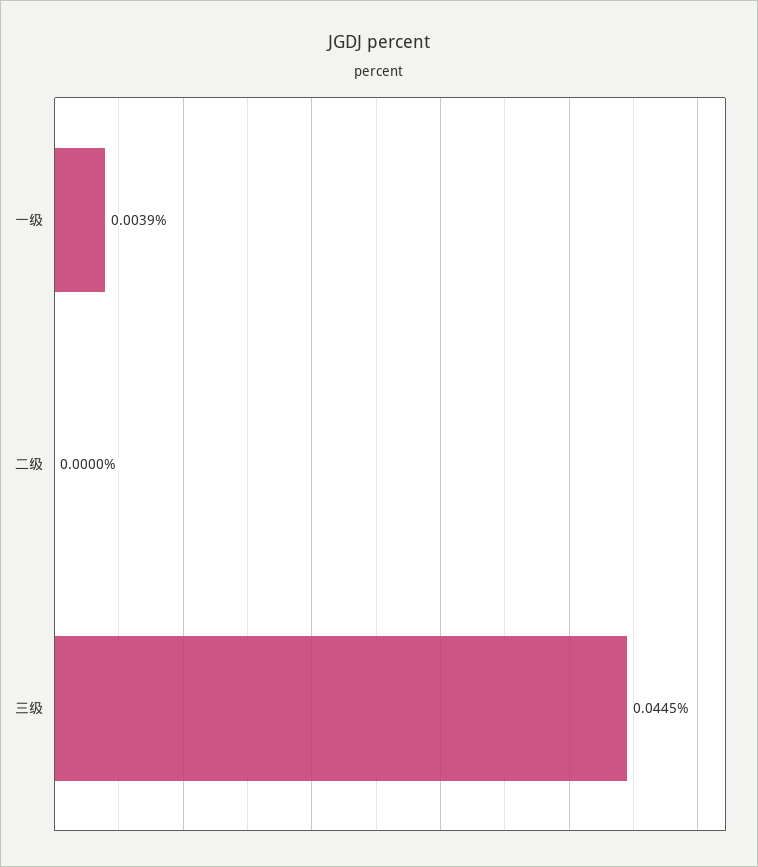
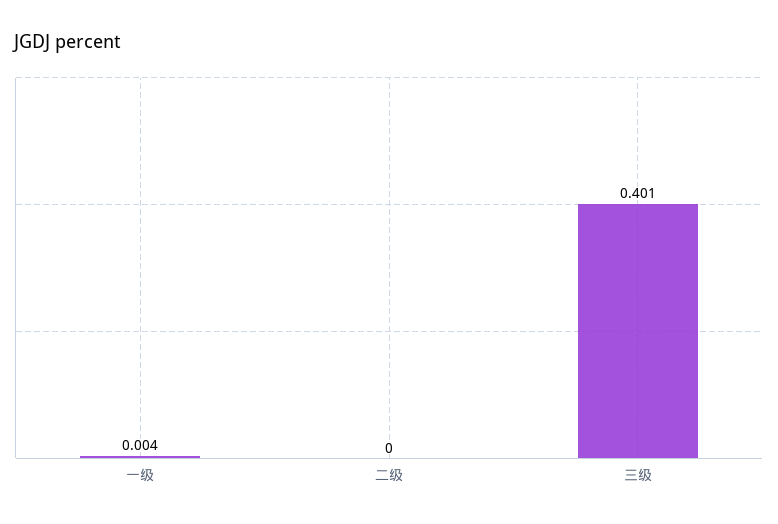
三级: 0.0445 -> 0.401

